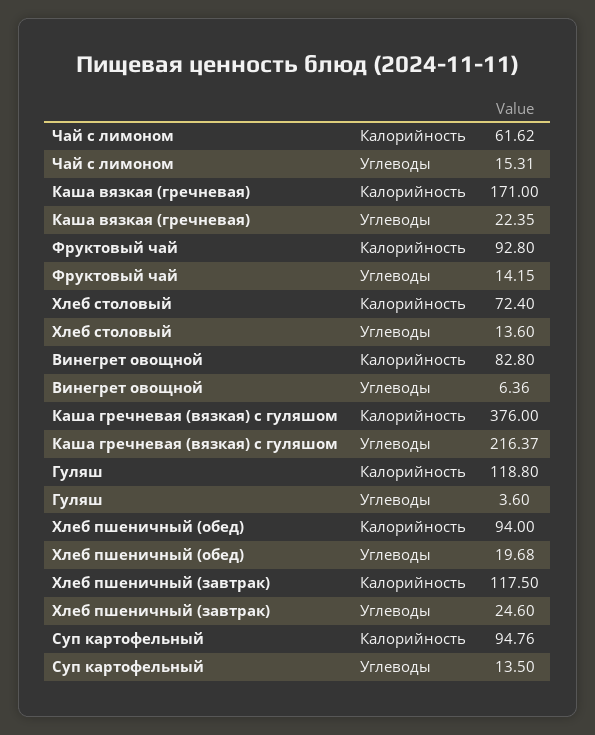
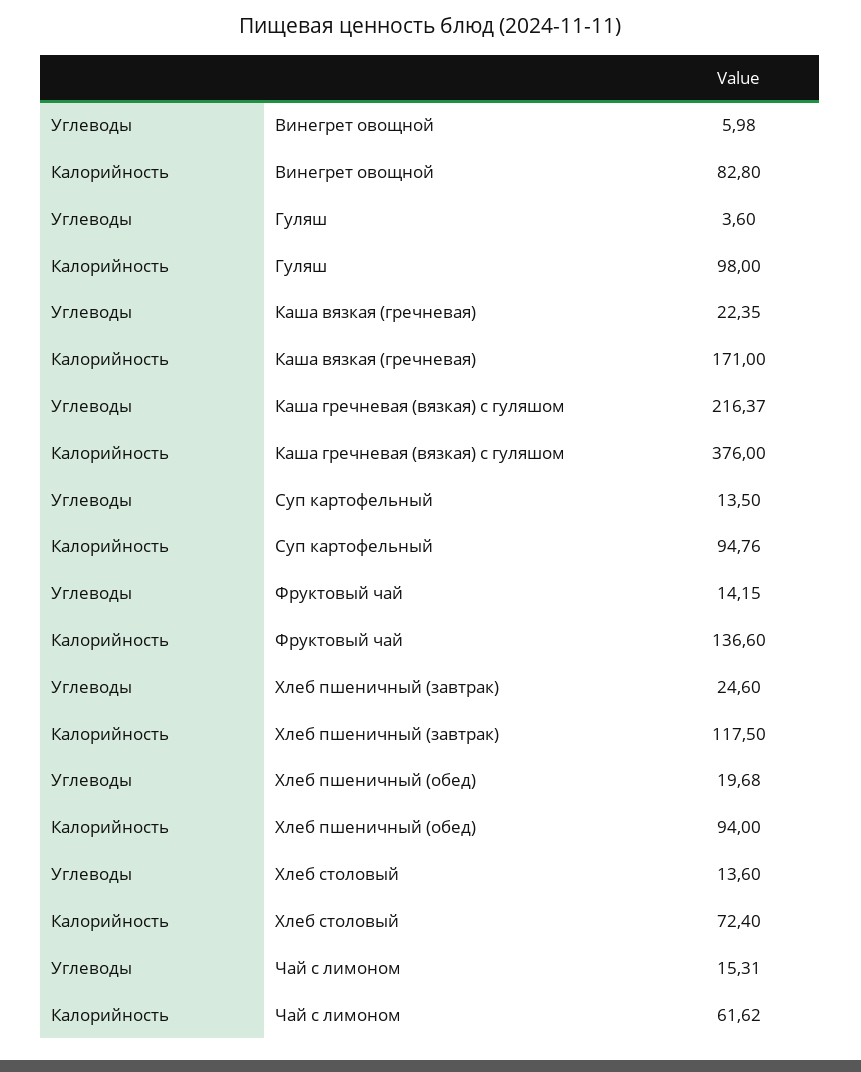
Фруктовый чай, Калорийность: 92.8 -> 136.6
Винегрет овощной, Углеводы: 6.36 -> 5.98
Гуляш, Калорийность: 118.8 -> 98

